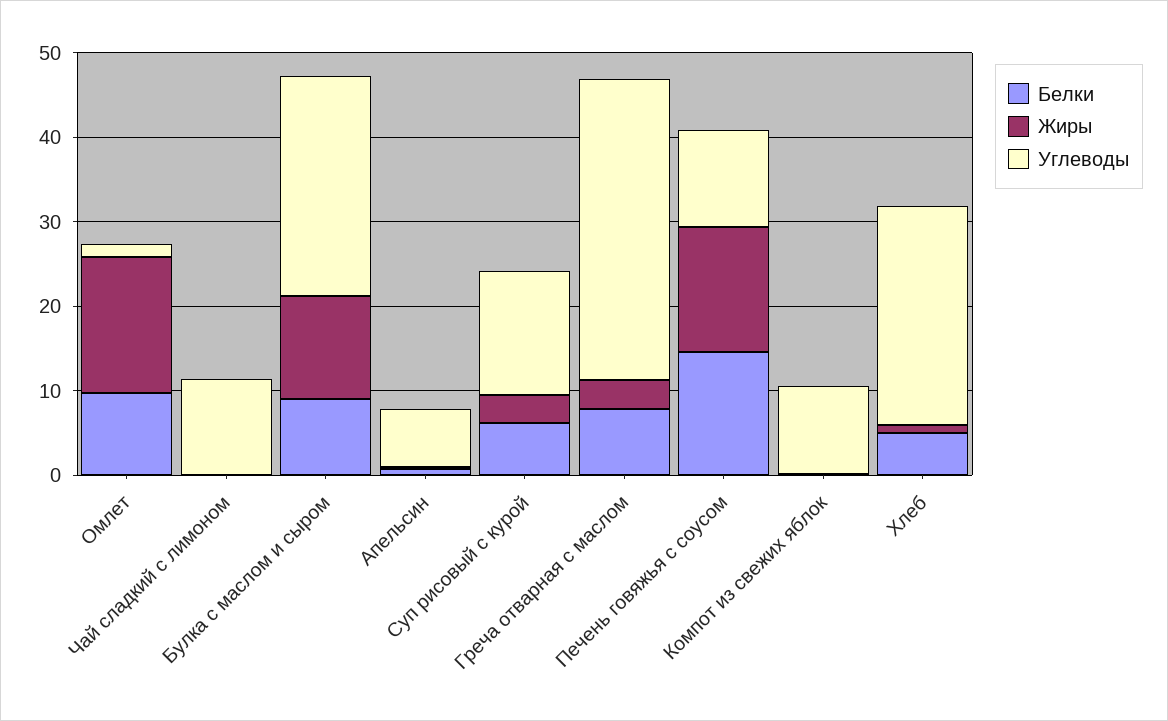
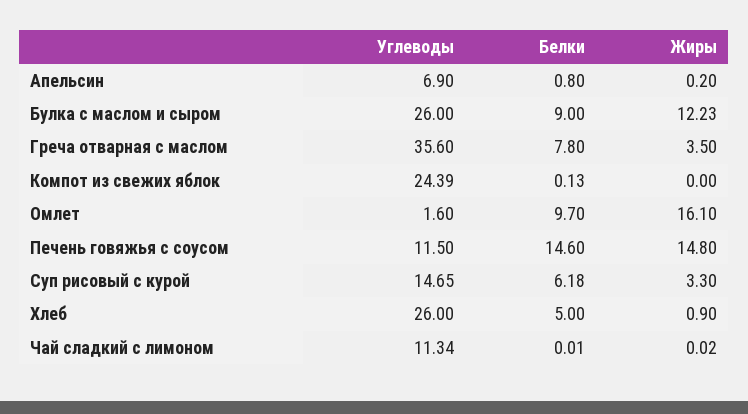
Углеводы, Компот из свежих яблок: 10 -> 24.39

